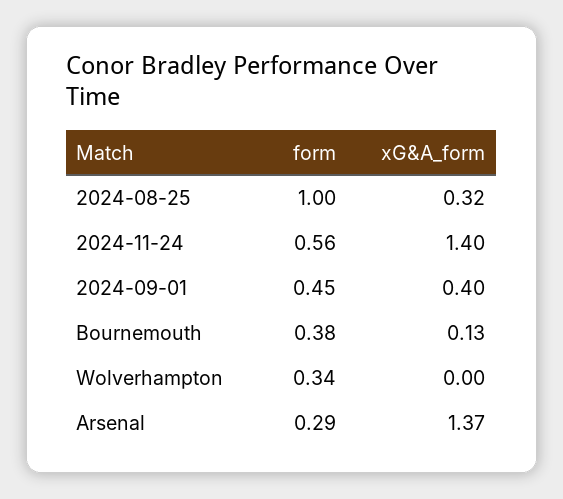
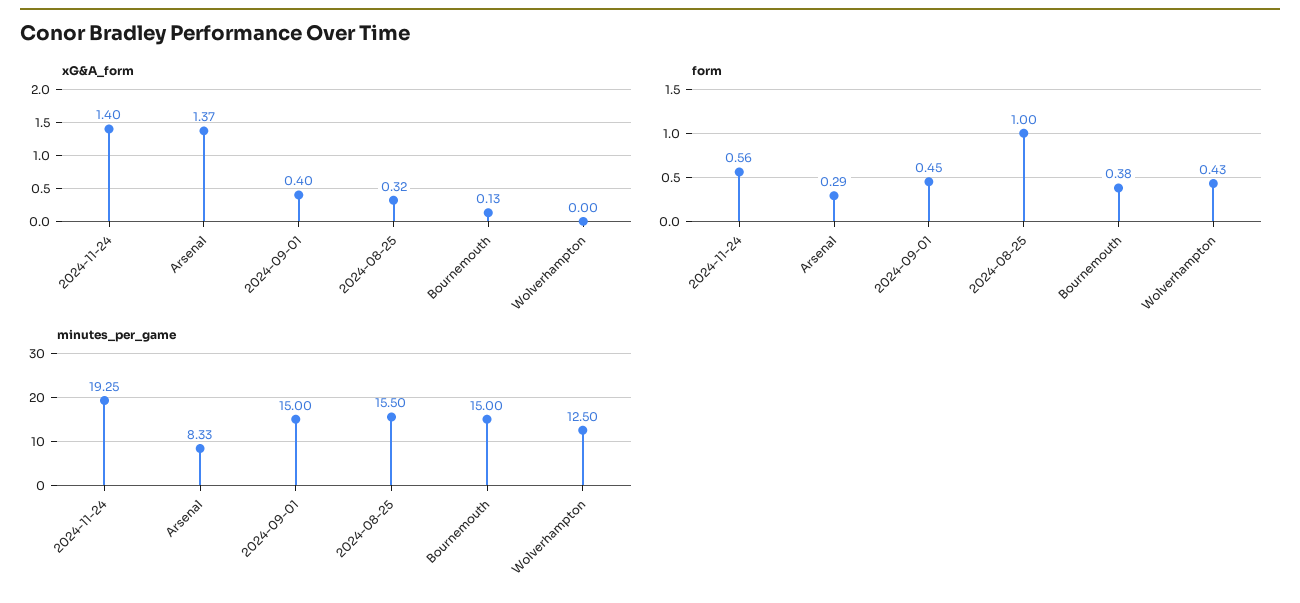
form, Wolverhampton: 0.34 -> 0.43
minutes_per_game, 2024-11-24: none -> 19.25
minutes_per_game, Arsenal: none -> 8.33
minutes_per_game, 2024-09-01: none -> 15
minutes_per_game, 2024-08-25: none -> 15.5
minutes_per_game, Bournemouth: none -> 15
minutes_per_game, Wolverhampton: none -> 12.5

